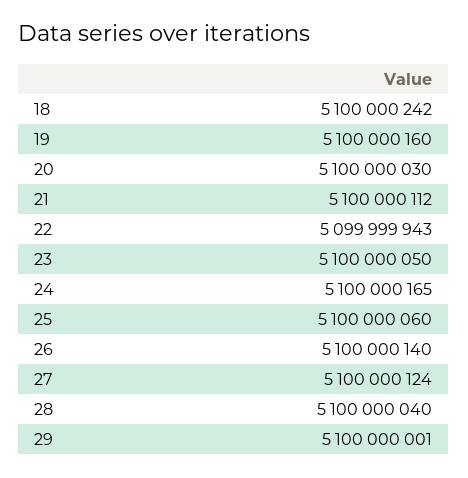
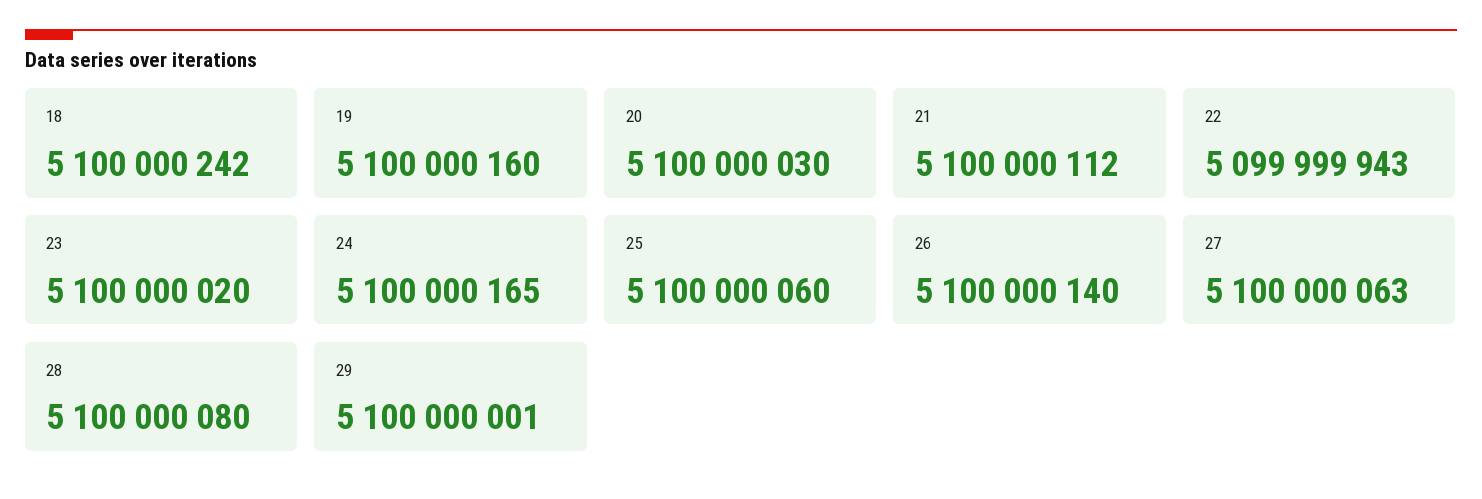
23: 5100000050 -> 5100000020
27: 5100000124 -> 5100000063
28: 5100000040 -> 5100000080

